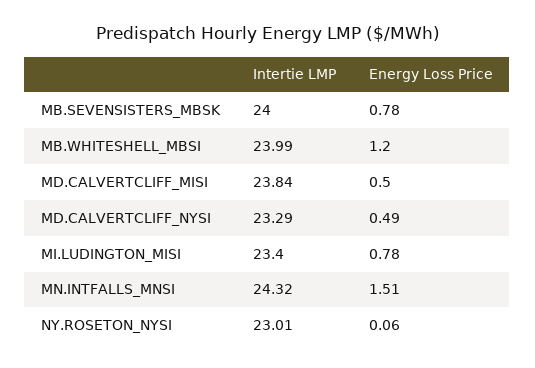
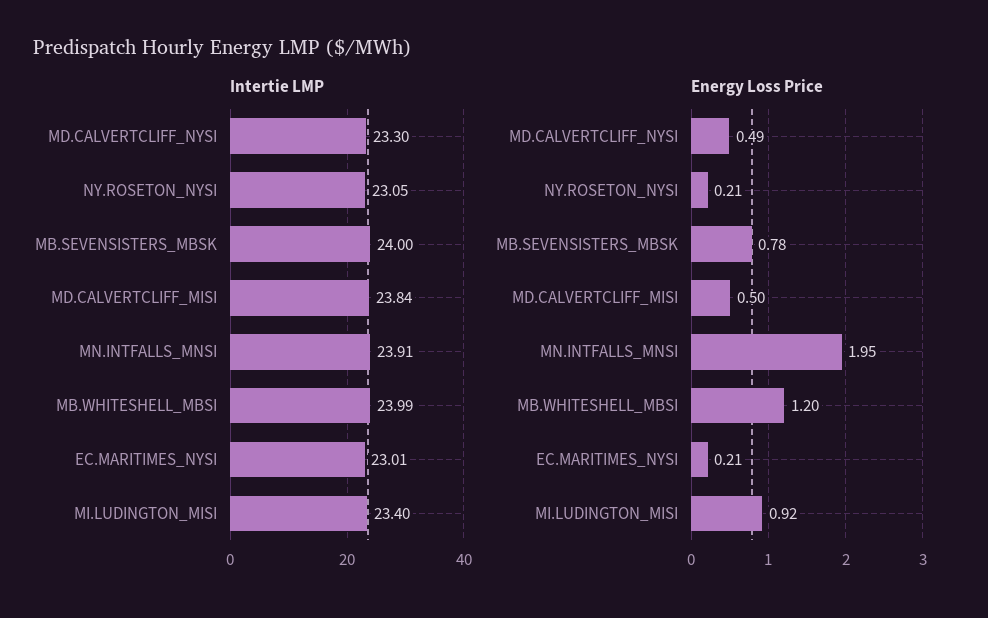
Intertie LMP, MD.CALVERTCLIFF_NYSI: 23.29 -> 23.3
Energy Loss Price, MI.LUDINGTON_MISI: 0.78 -> 0.92
Intertie LMP, MN.INTFALLS_MNSI: 24.32 -> 23.91
Energy Loss Price, MN.INTFALLS_MNSI: 1.51 -> 1.95
Intertie LMP, NY.ROSETON_NYSI: 23.01 -> 23.05
Energy Loss Price, NY.ROSETON_NYSI: 0.06 -> 0.21
Intertie LMP, EC.MARITIMES_NYSI: none -> 23.01
Energy Loss Price, EC.MARITIMES_NYSI: none -> 0.21

